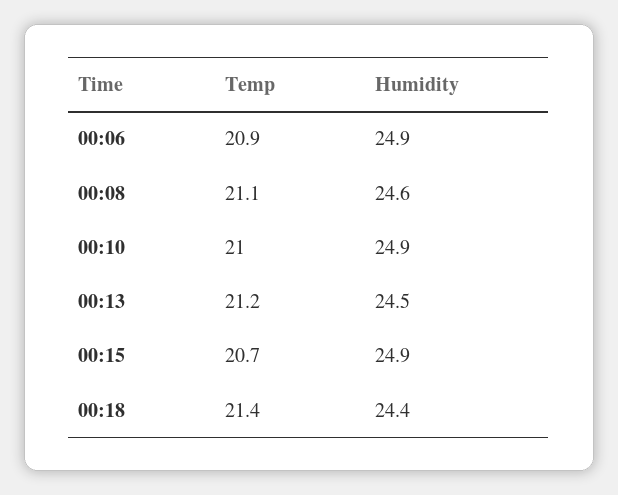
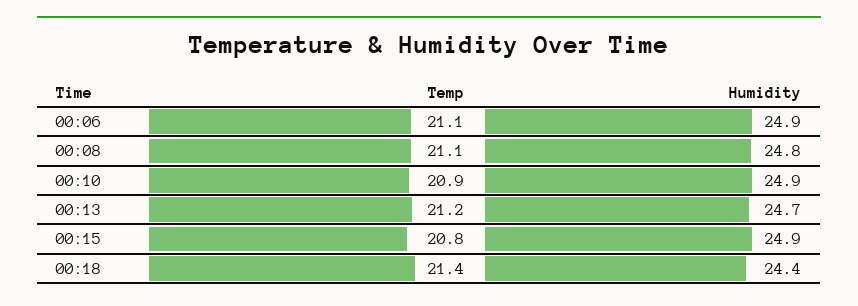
Temp, 00:06: 20.9 -> 21.1
Humidity, 00:08: 24.6 -> 24.8
Temp, 00:10: 21 -> 20.9
Humidity, 00:13: 24.5 -> 24.7
Temp, 00:15: 20.7 -> 20.8

